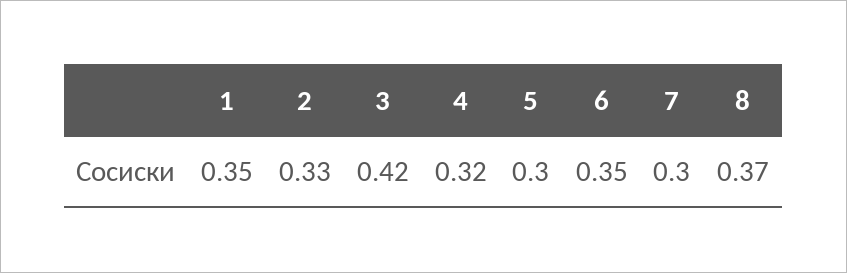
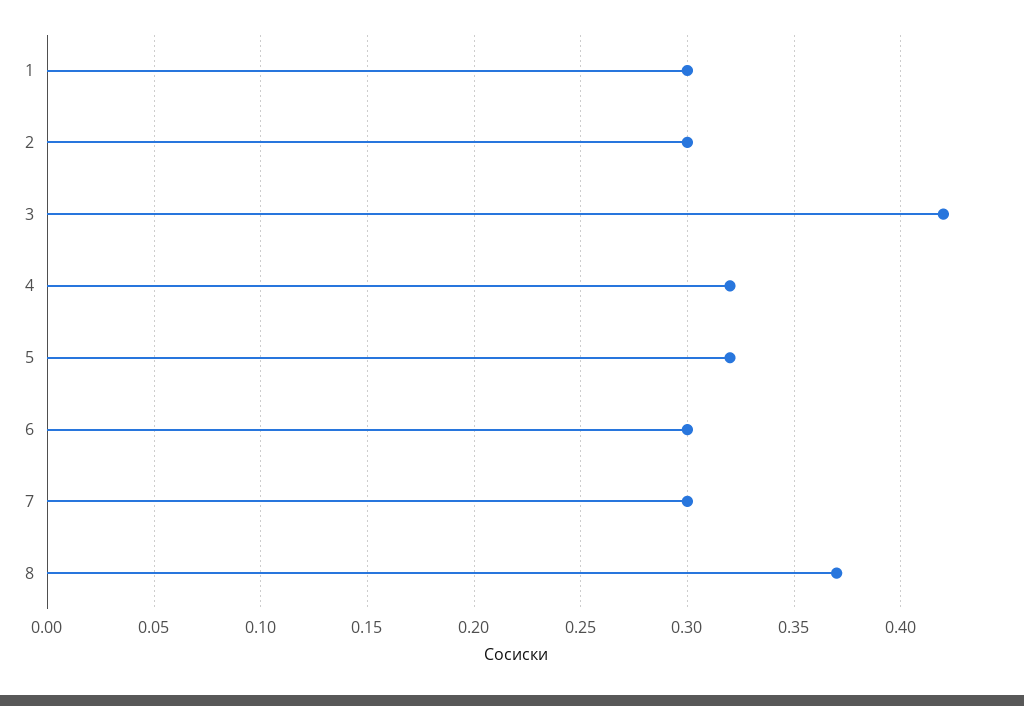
1: 0.35 -> 0.3
2: 0.33 -> 0.3
5: 0.3 -> 0.32
6: 0.35 -> 0.3

